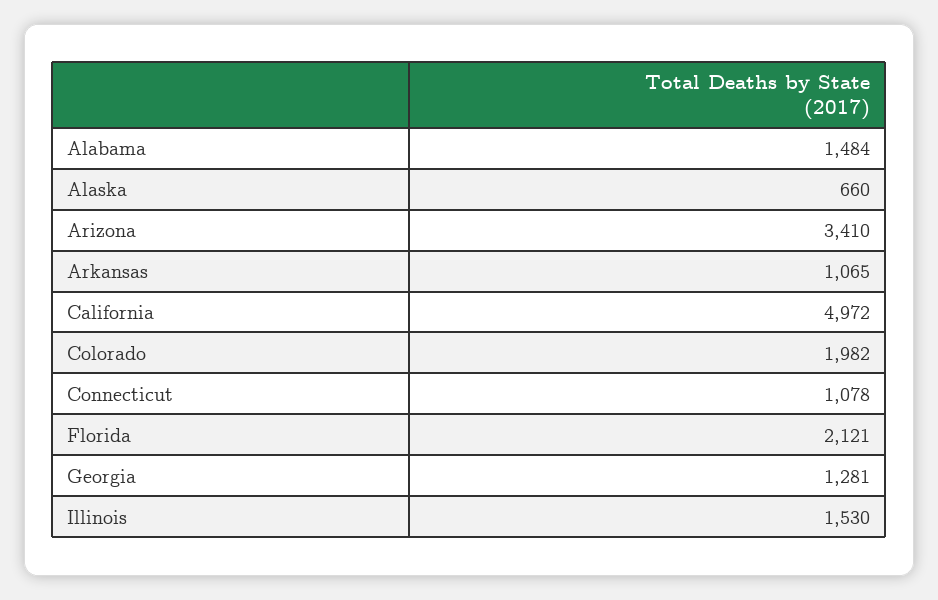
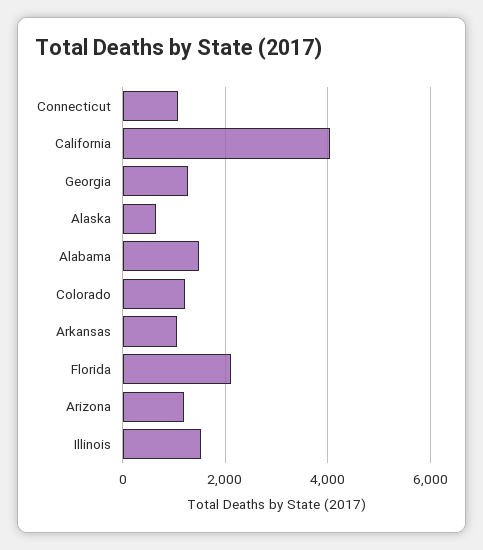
Arizona: 3410 -> 1200
California: 4972 -> 4000
Colorado: 1982 -> 1200

